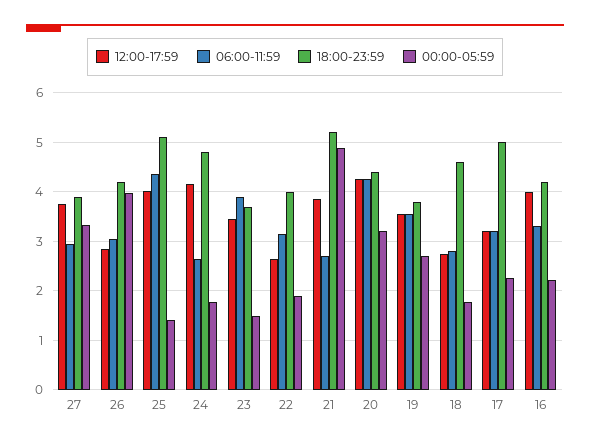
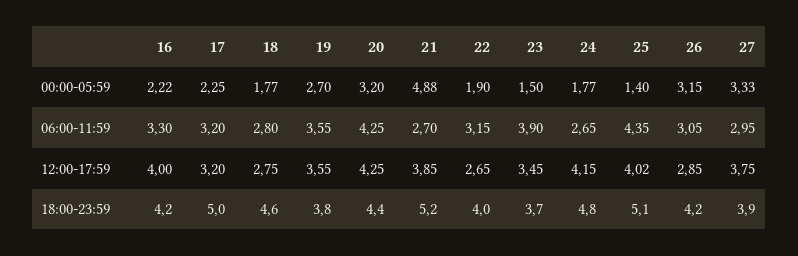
00:00-05:59, 26: 4 -> 3.15

